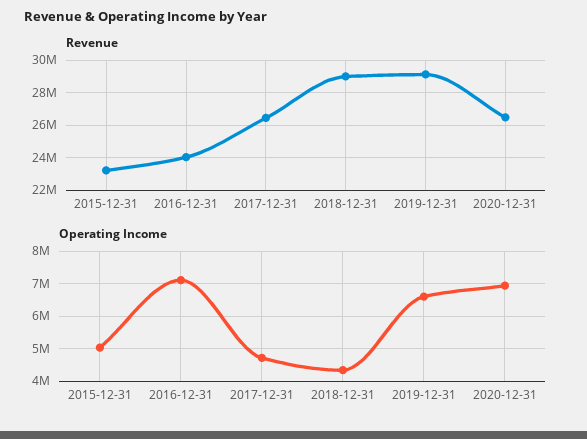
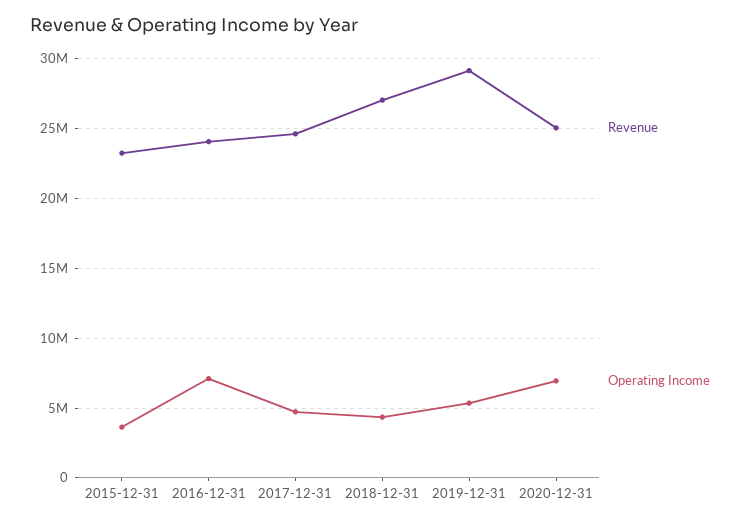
Revenue, 2017-12-31: 26500000 -> 24500000
Revenue, 2018-12-31: 29000000 -> 27000000
Revenue, 2020-12-31: 26500000 -> 25000000
Operating Income, 2015-12-31: 5000000 -> 3500000
Operating Income, 2019-12-31: 6600000 -> 5500000

